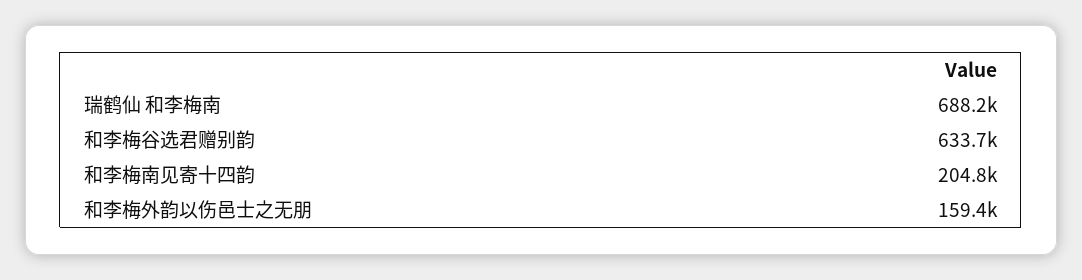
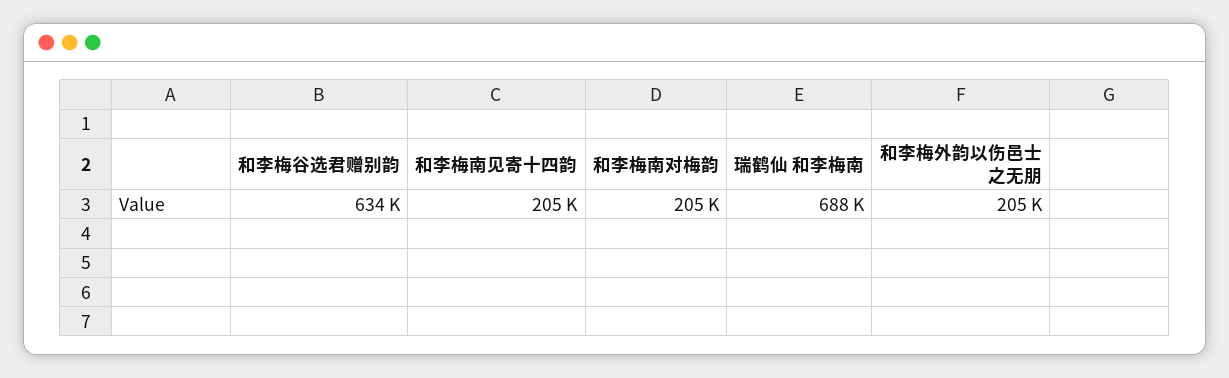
和李梅外韵以伤邑士之无朋: 159400 -> 205000
和李梅南对梅韵: none -> 205000

